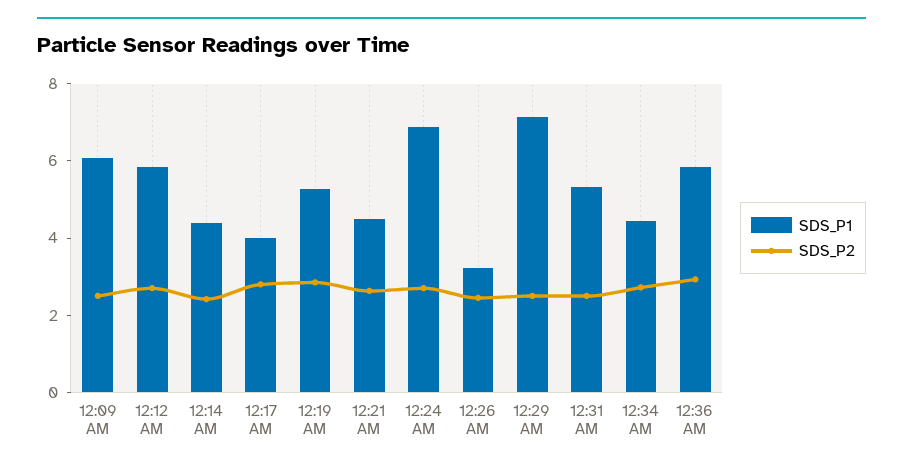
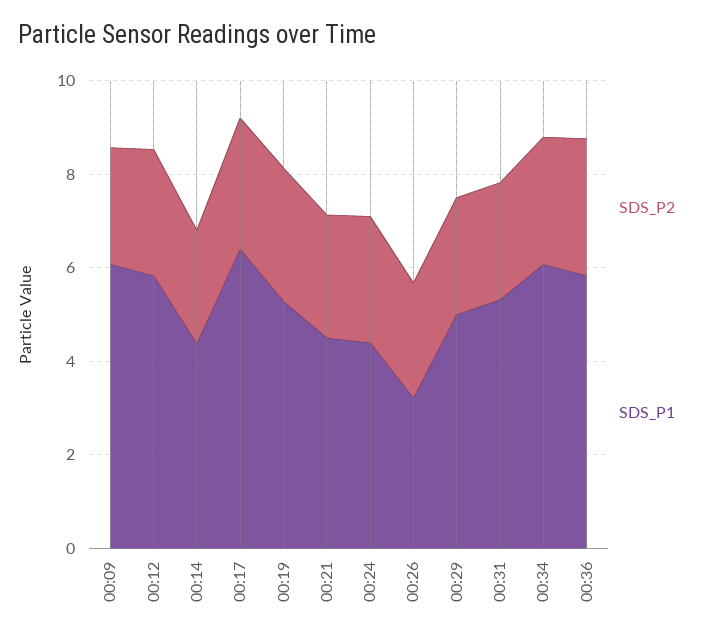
SDS_P1, 12:17 AM: 4 -> 6.5
SDS_P1, 12:24 AM: 7 -> 4.5
SDS_P1, 12:29 AM: 7 -> 5
SDS_P1, 12:34 AM: 4.5 -> 6

